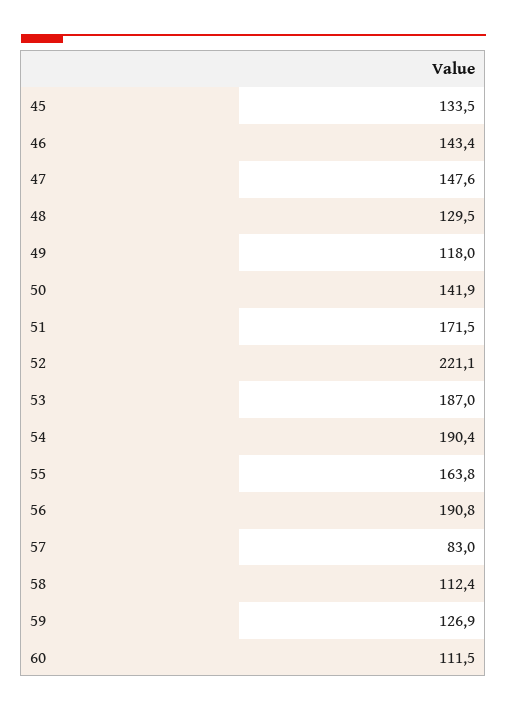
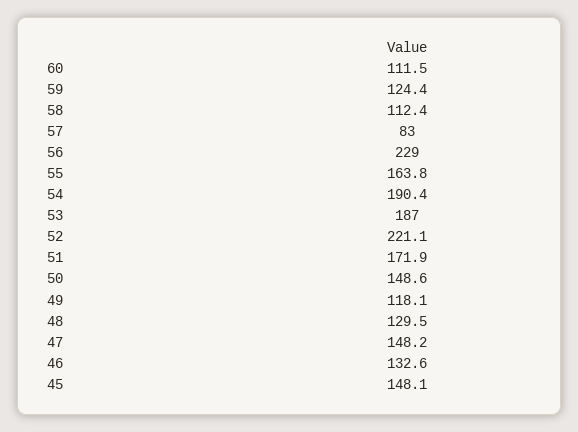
45: 133.5 -> 148.1
46: 143.4 -> 132.6
47: 147.6 -> 148.2
49: 118 -> 118.1
50: 141.9 -> 148.6
51: 171.5 -> 171.9
56: 190.8 -> 229
59: 126.9 -> 124.4

